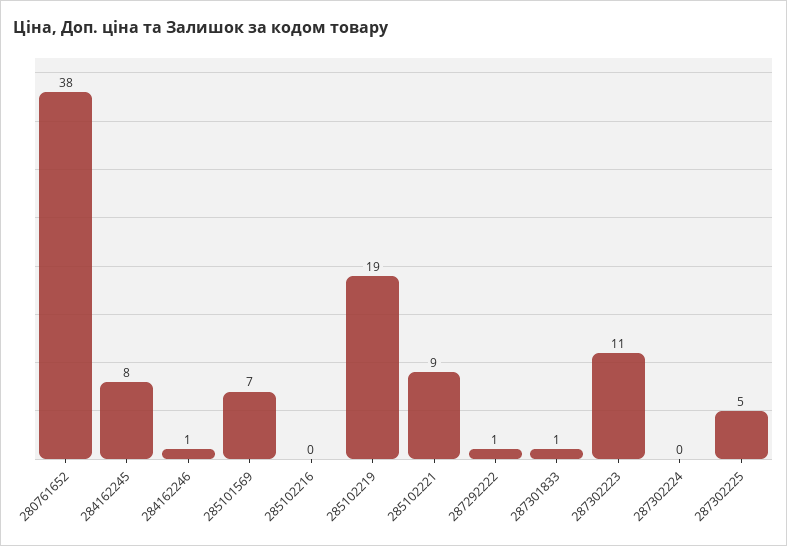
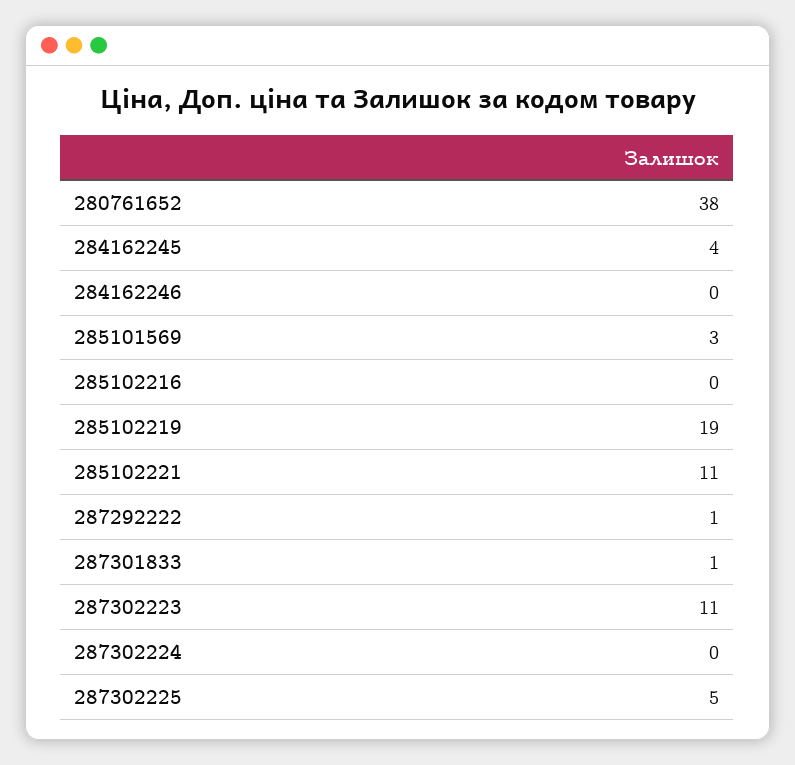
284162245: 8 -> 4
284162246: 1 -> 0
285101569: 7 -> 3
285102221: 9 -> 11

